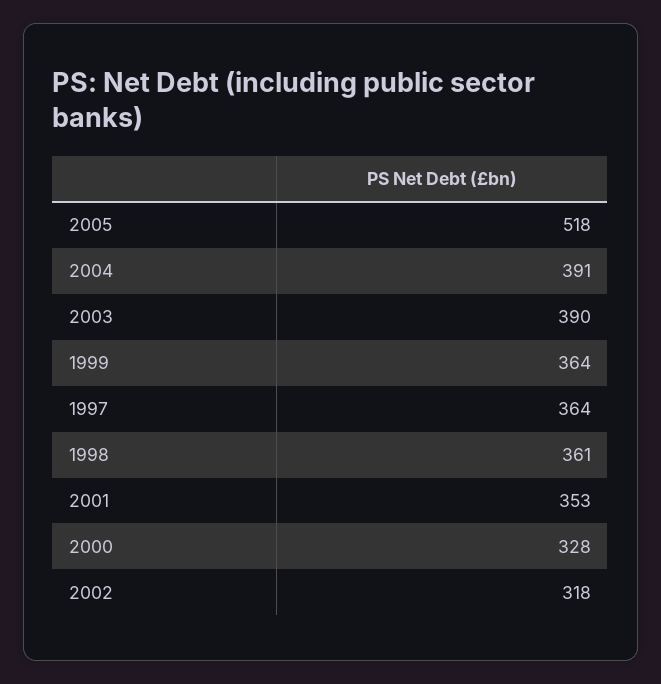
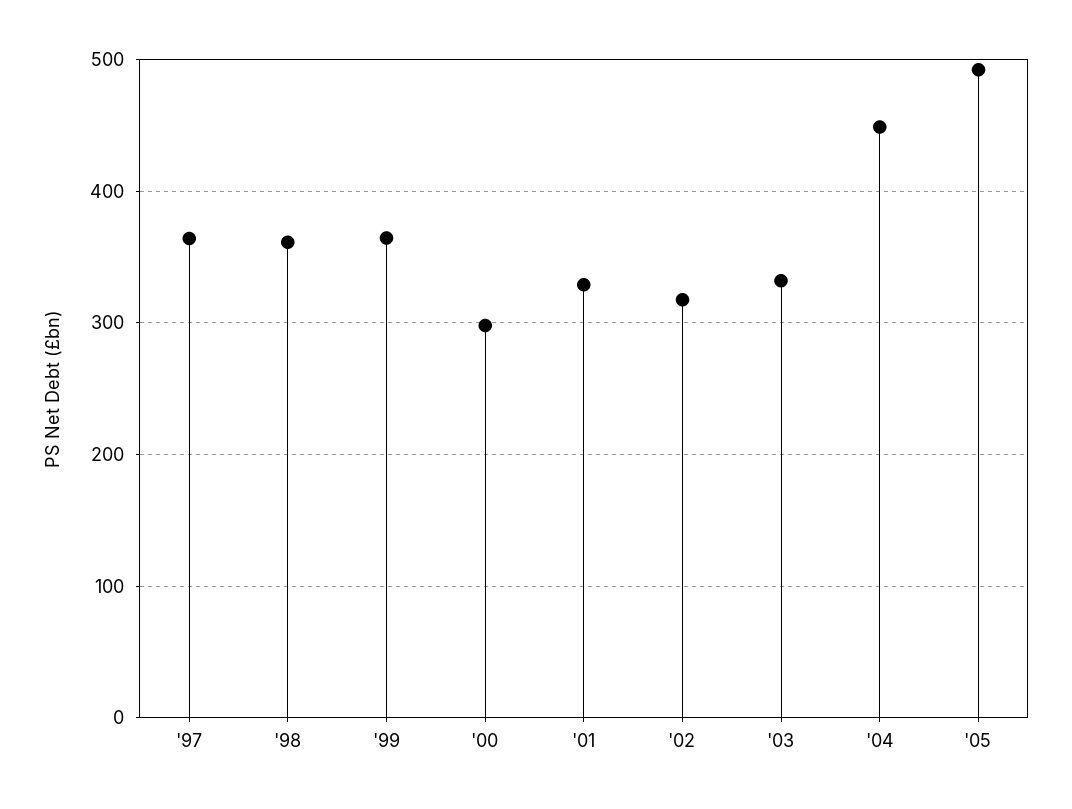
2005: 518 -> 490
2004: 391 -> 450
2003: 390 -> 330
2001: 353 -> 330
2000: 328 -> 300

